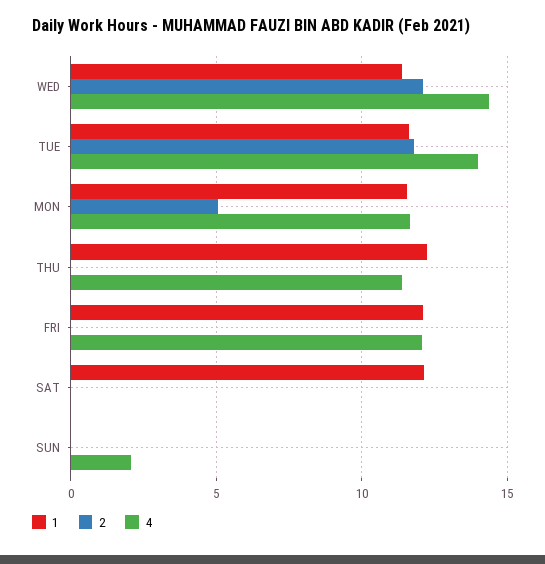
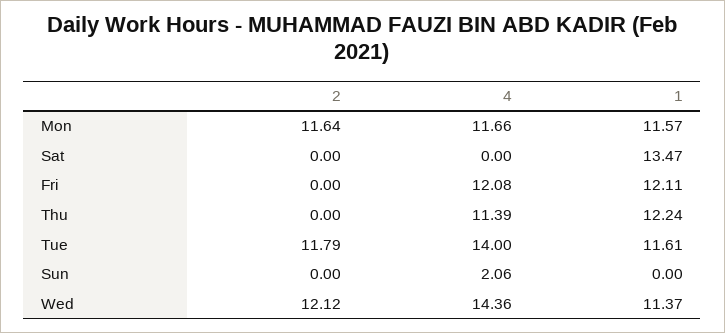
2, MON: 5 -> 11.64
1, SAT: 12 -> 13.47

